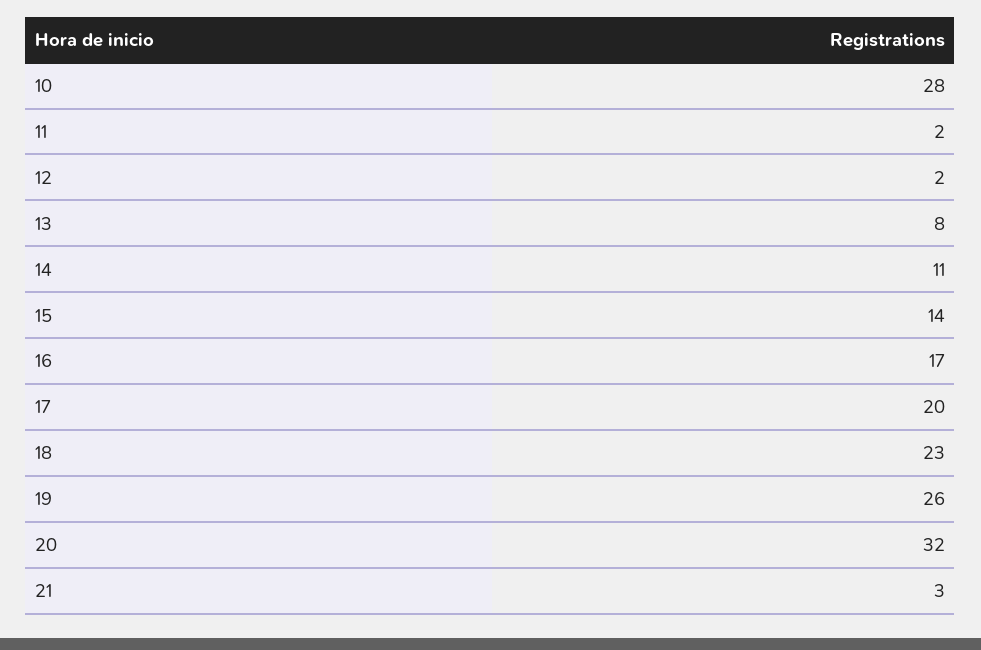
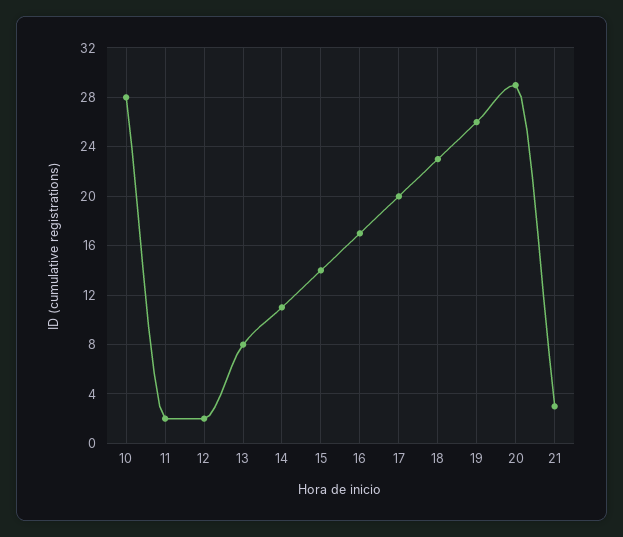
20: 32 -> 29

